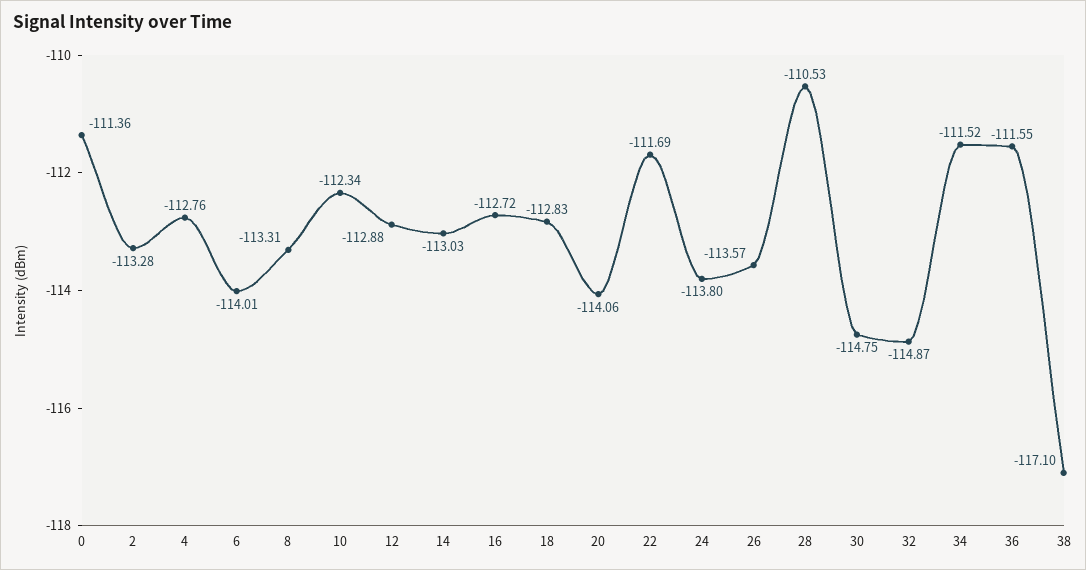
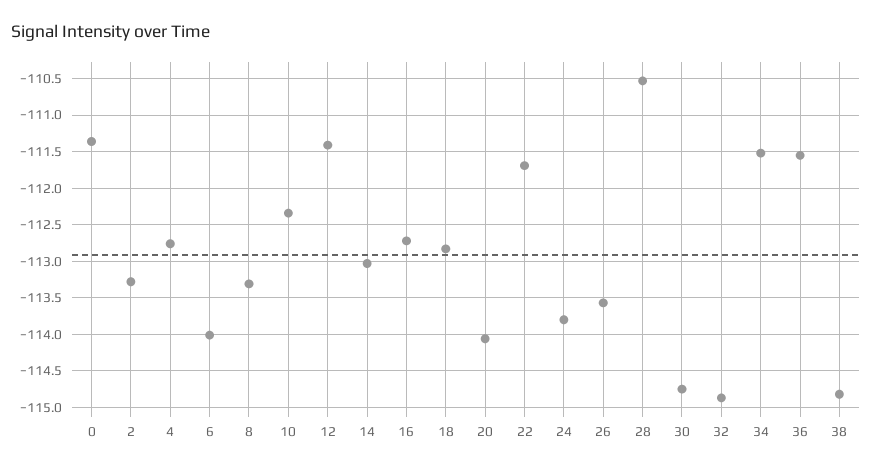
12: -112.88 -> -111.4
38: -117.1 -> -114.8

